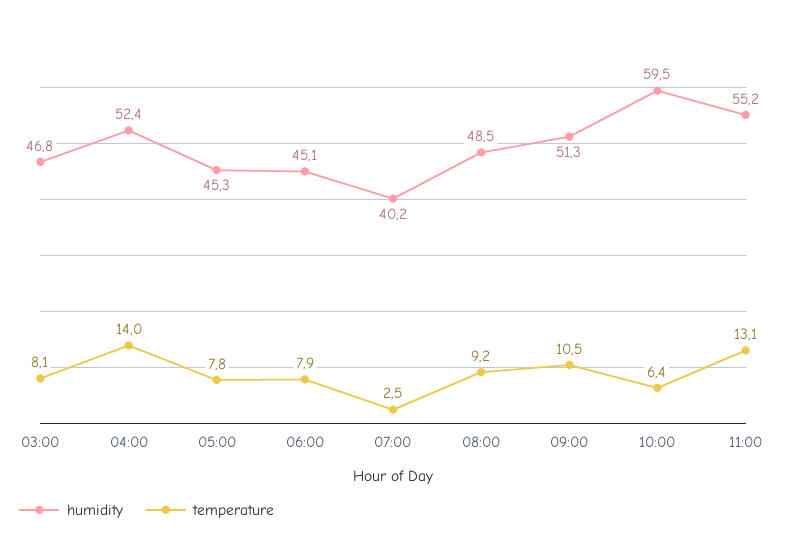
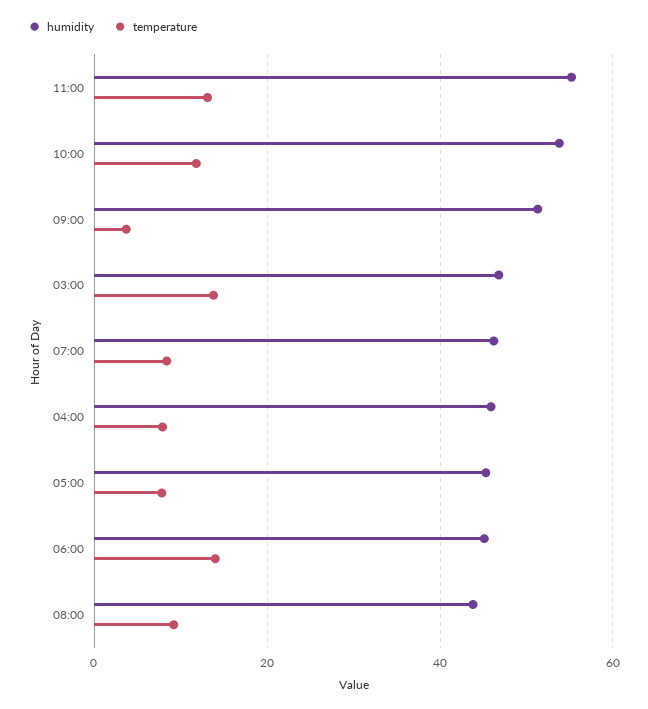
temperature, 03:00: 8.1 -> 14
humidity, 04:00: 52.4 -> 46
temperature, 04:00: 14 -> 8
temperature, 06:00: 7.9 -> 14
humidity, 07:00: 40.2 -> 46
temperature, 07:00: 2.5 -> 8
humidity, 08:00: 48.5 -> 44
temperature, 09:00: 10.5 -> 4
humidity, 10:00: 59.5 -> 54
temperature, 10:00: 6.4 -> 12

